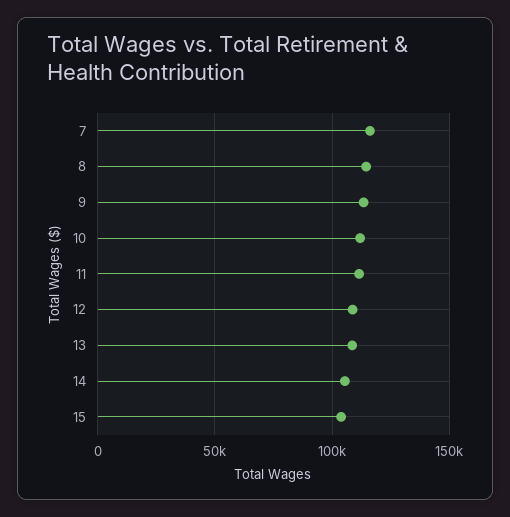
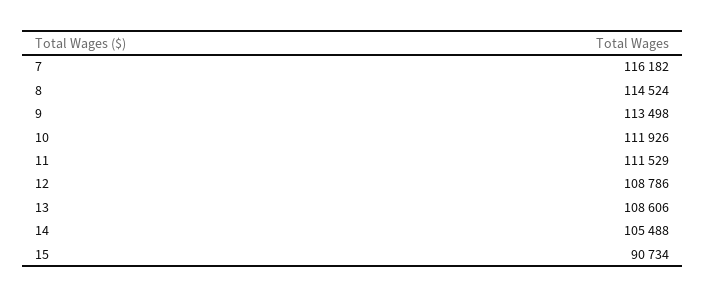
15: 105000 -> 90734

